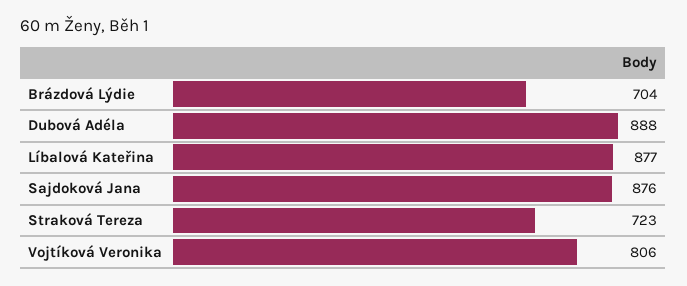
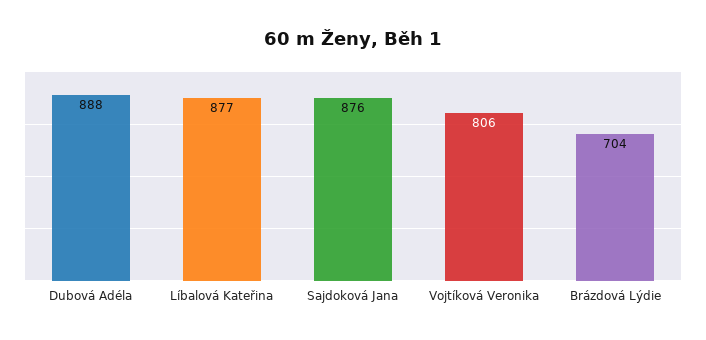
Straková Tereza: 723 -> none

